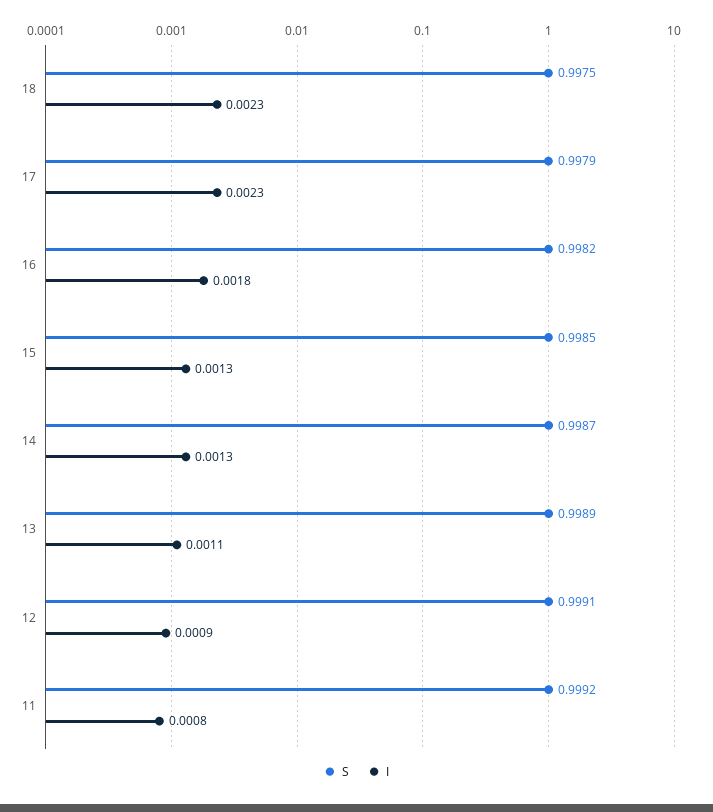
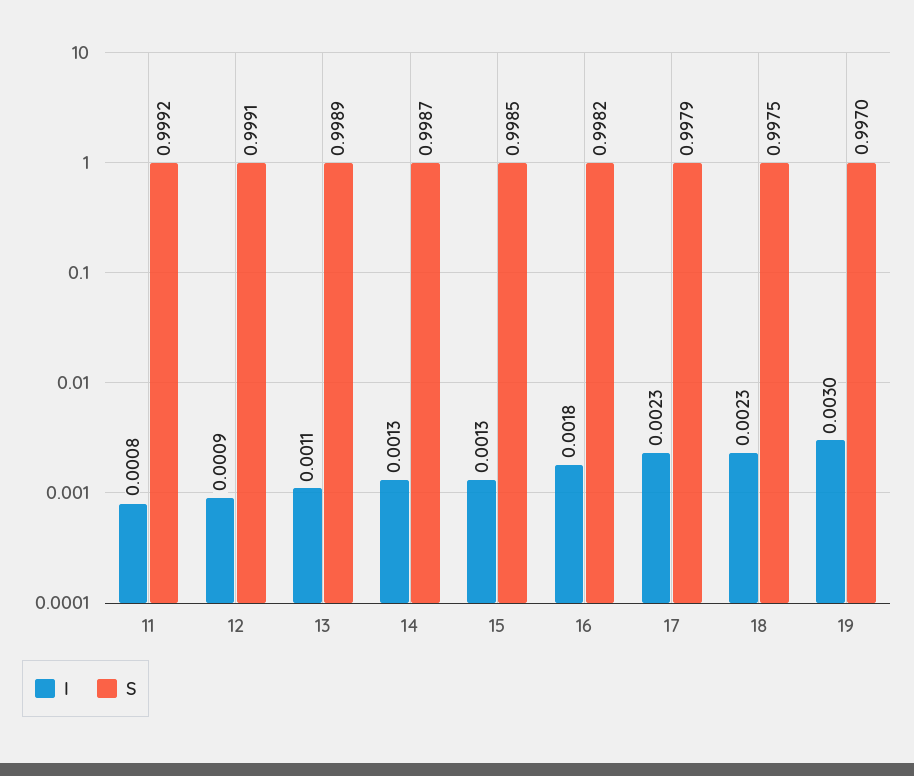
I, 19: none -> 0.003
S, 19: none -> 0.997

